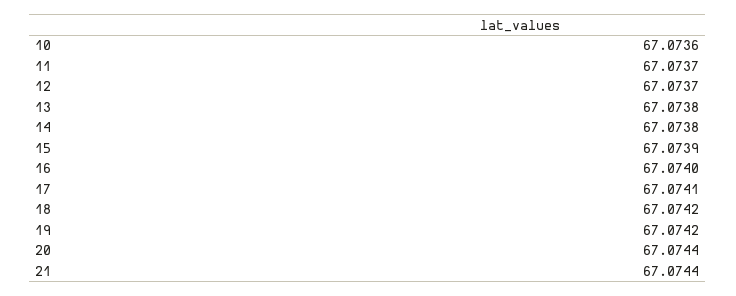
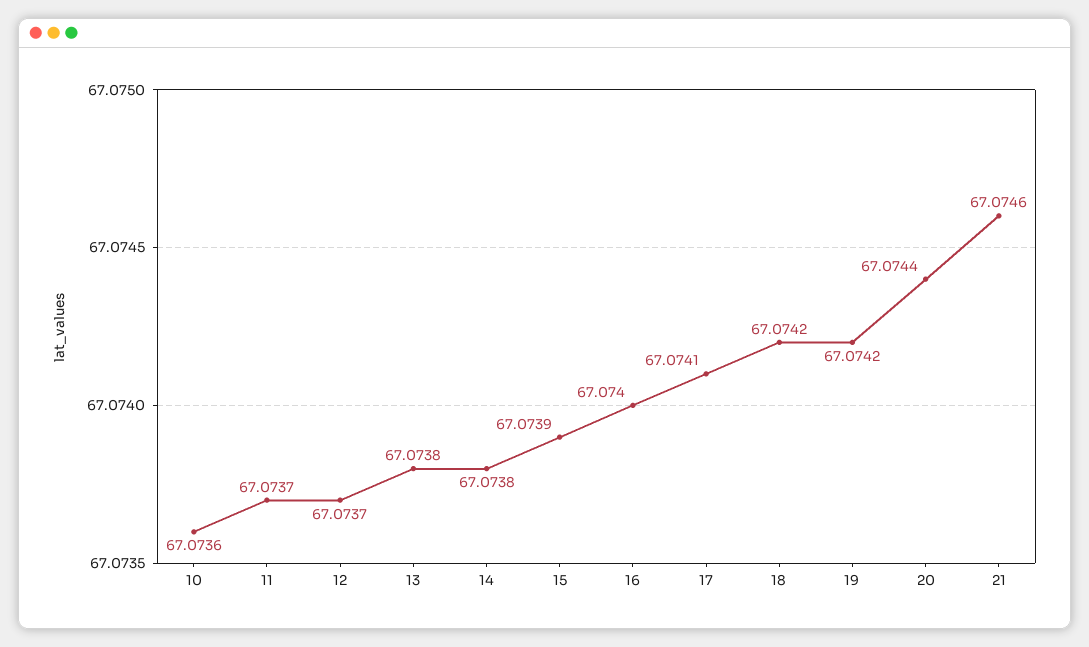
21: 67.0744 -> 67.0746

